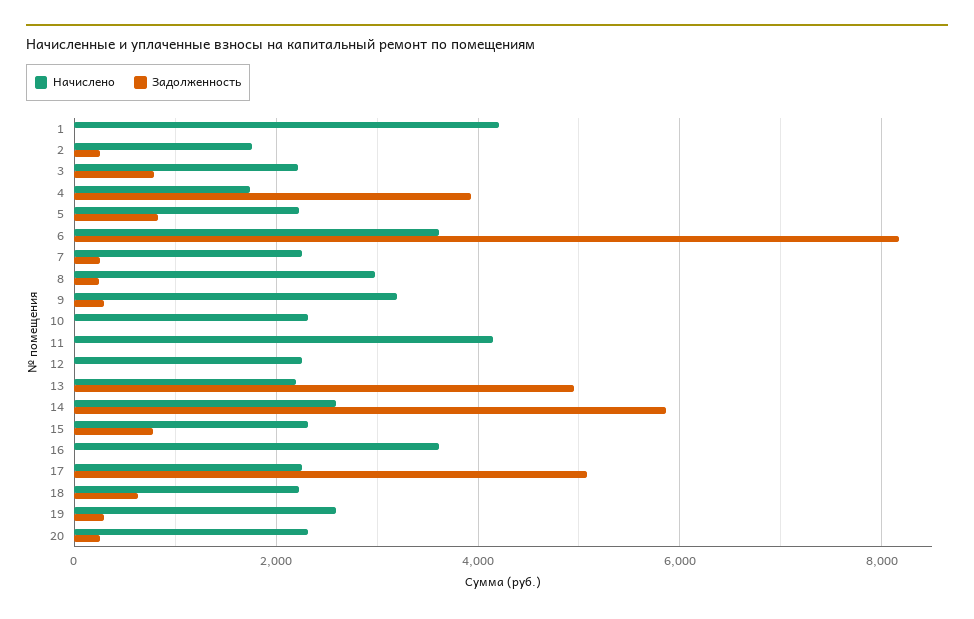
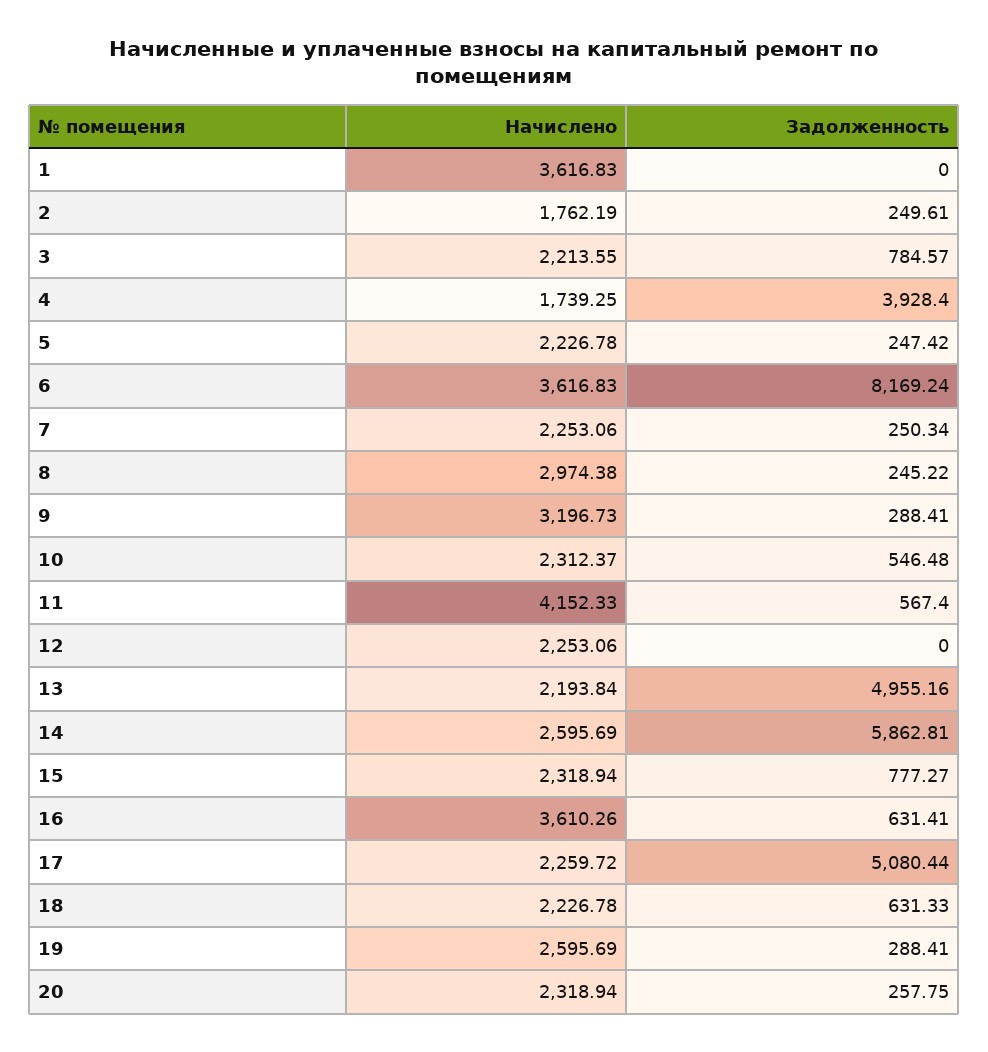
Начислено, 1: 4200 -> 3616.83
Задолженность, 5: 800 -> 247.42
Задолженность, 10: 0 -> 546.48
Задолженность, 11: 0 -> 567.4
Задолженность, 16: 0 -> 631.41

